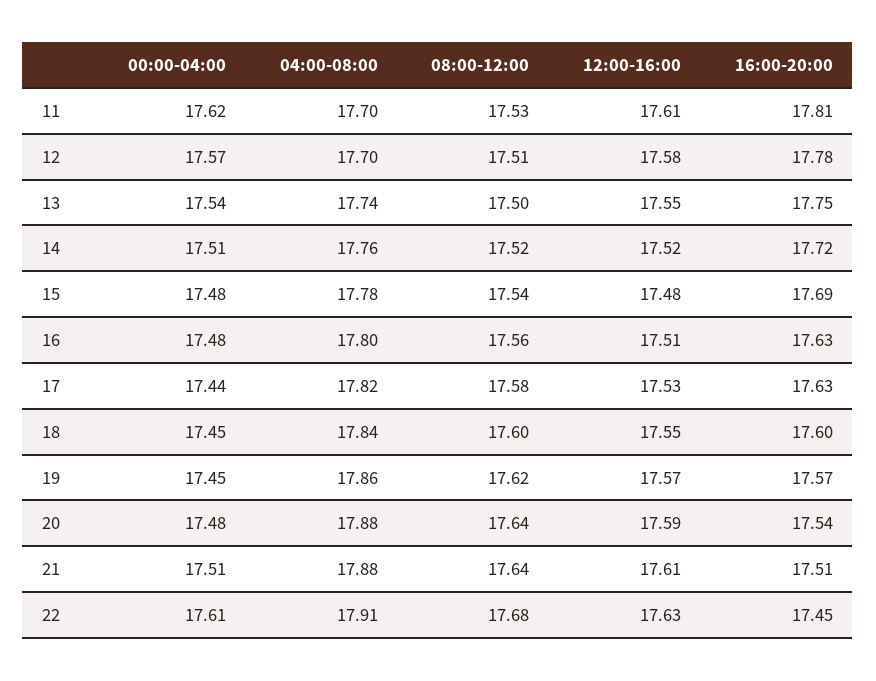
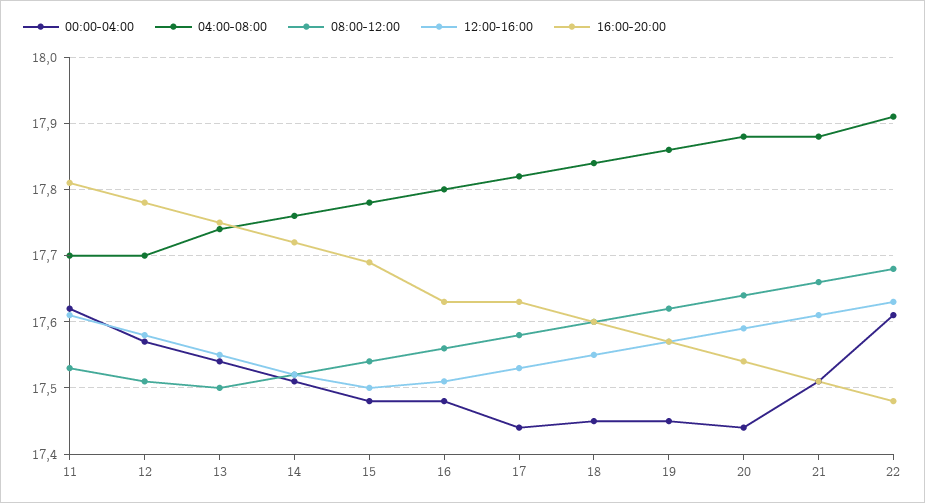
12:00-16:00, 15: 17.48 -> 17.5
00:00-04:00, 20: 17.48 -> 17.44
08:00-12:00, 21: 17.64 -> 17.66
16:00-20:00, 22: 17.45 -> 17.48

